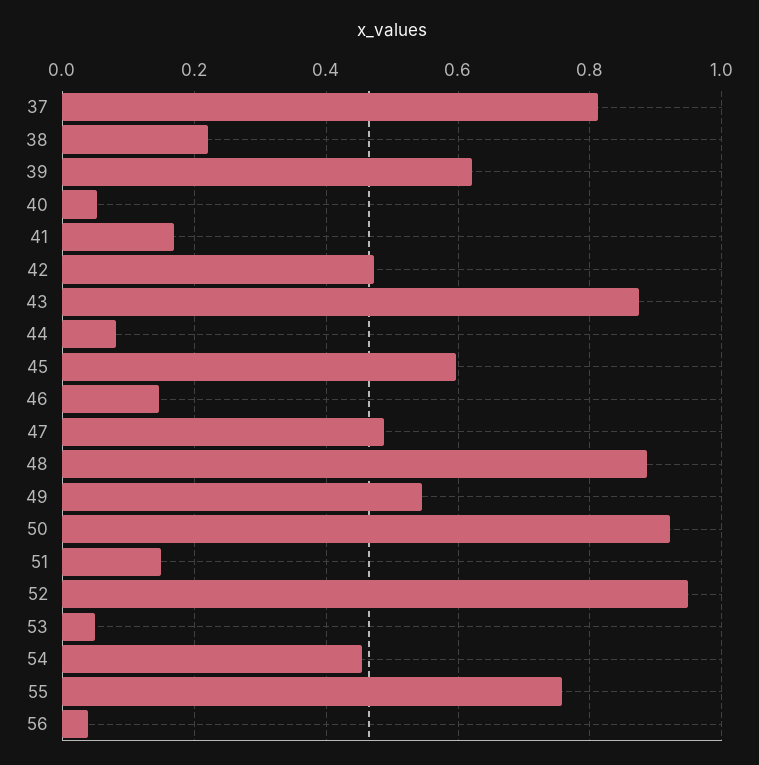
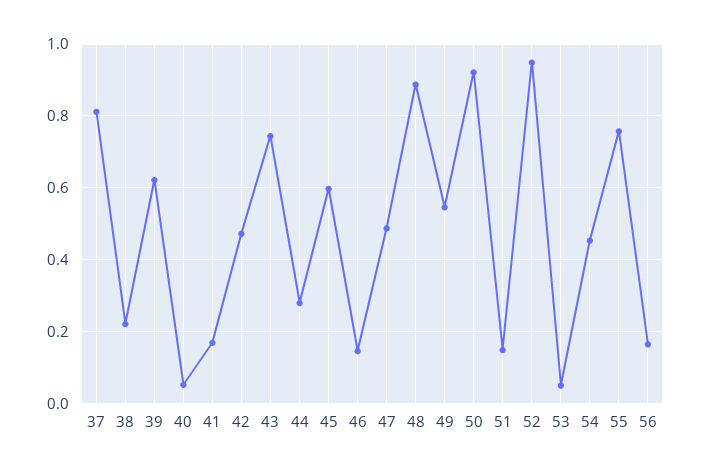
43: 0.88 -> 0.74
44: 0.08 -> 0.28
56: 0.04 -> 0.16

